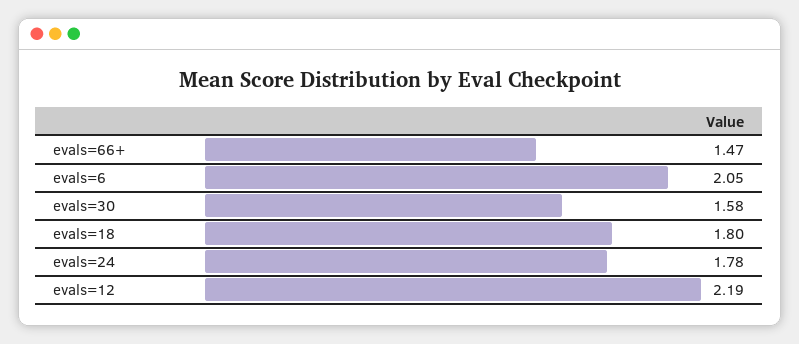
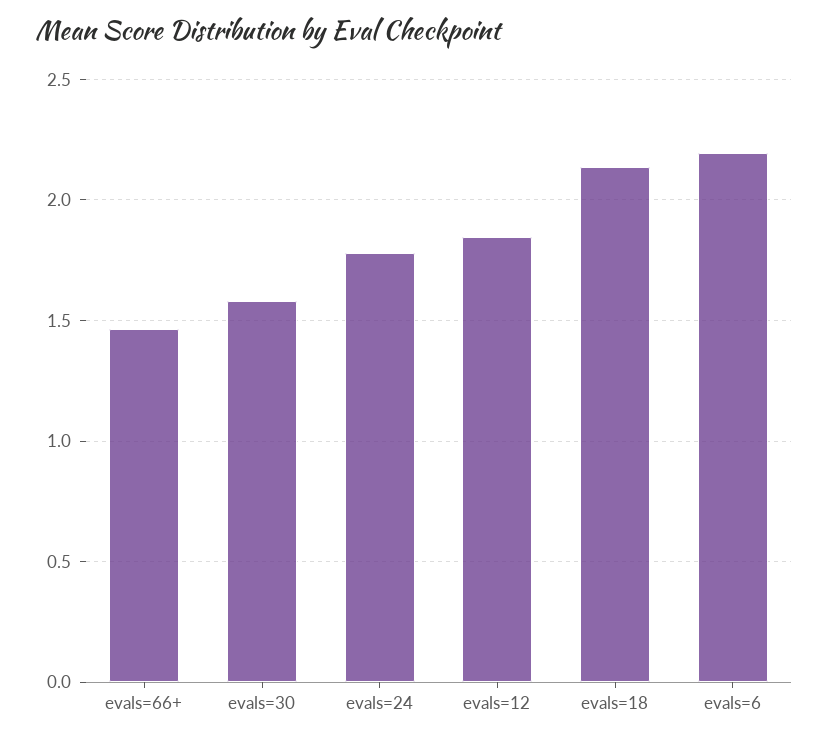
evals=6: 2.05 -> 2.2
evals=18: 1.8 -> 2.15
evals=12: 2.19 -> 1.85

